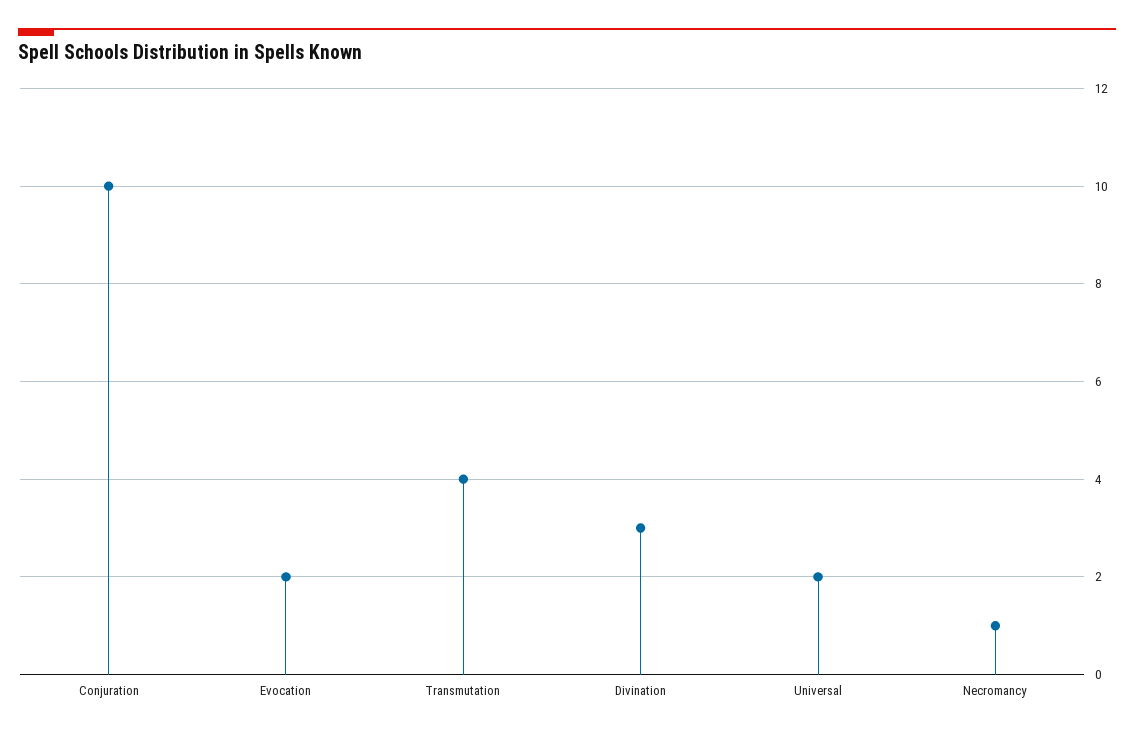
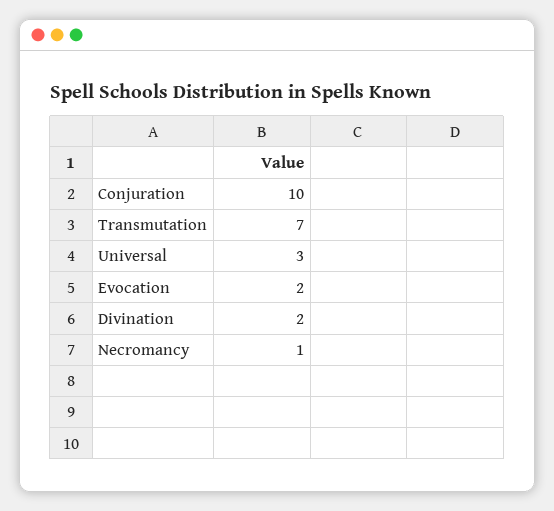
Transmutation: 4 -> 7
Divination: 3 -> 2
Universal: 2 -> 3

